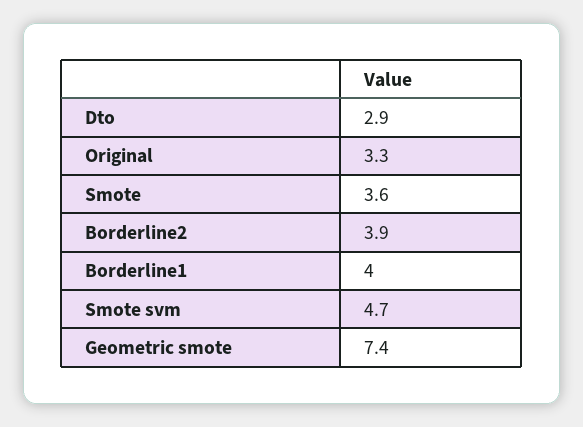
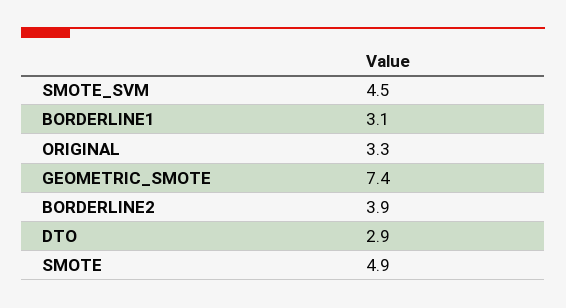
Smote: 3.6 -> 4.9
Borderline1: 4 -> 3.1
Smote svm: 4.7 -> 4.5

